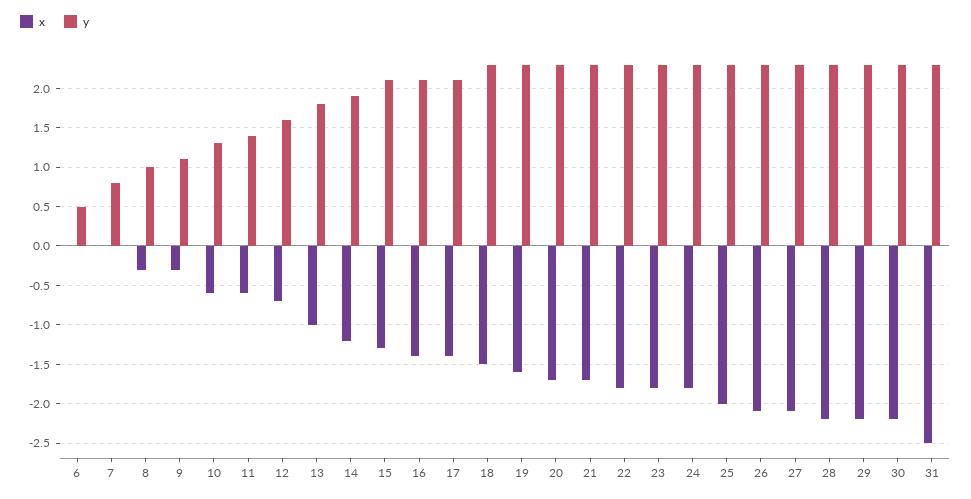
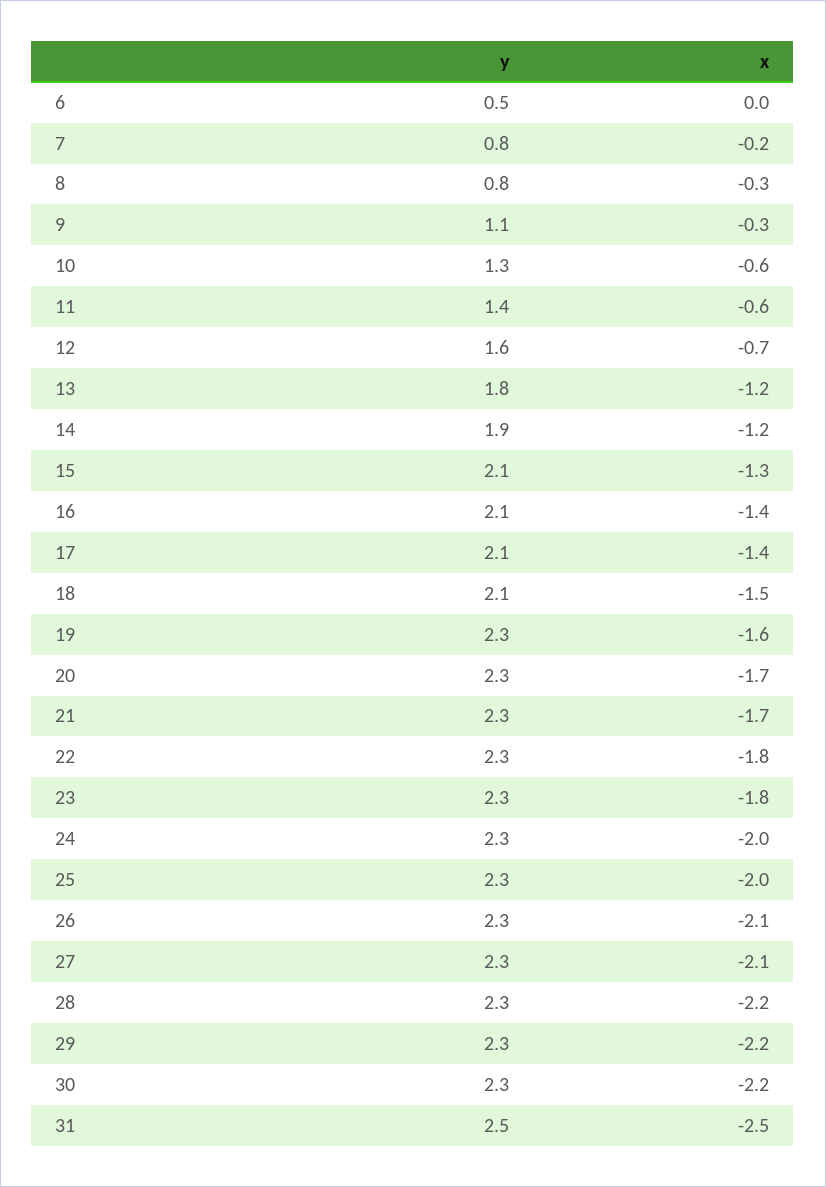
x, 7: 0 -> -0.2
y, 8: 1 -> 0.8
x, 13: -1 -> -1.2
y, 18: 2.3 -> 2.1
x, 24: -1.8 -> -2
y, 31: 2.3 -> 2.5

